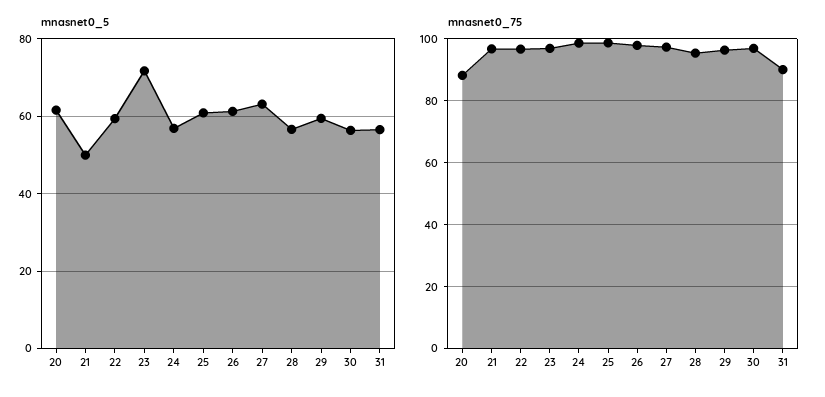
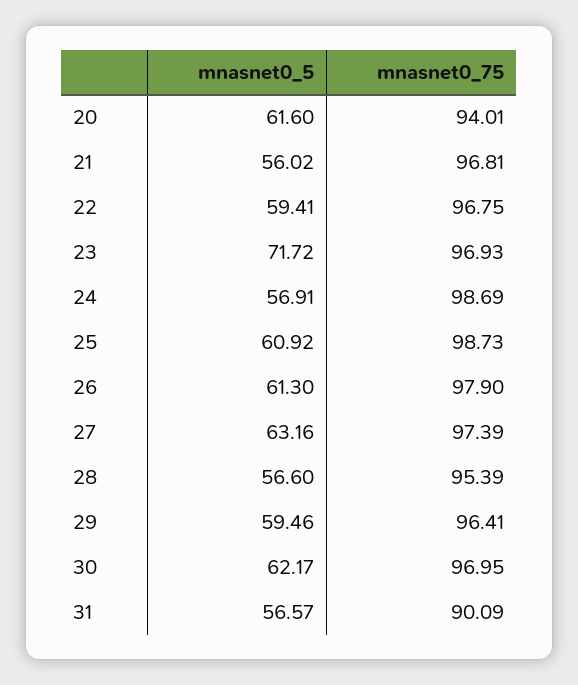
mnasnet0_5, 21: 50 -> 56.02
mnasnet0_5, 30: 56 -> 62.17
mnasnet0_75, 20: 88 -> 94.01

